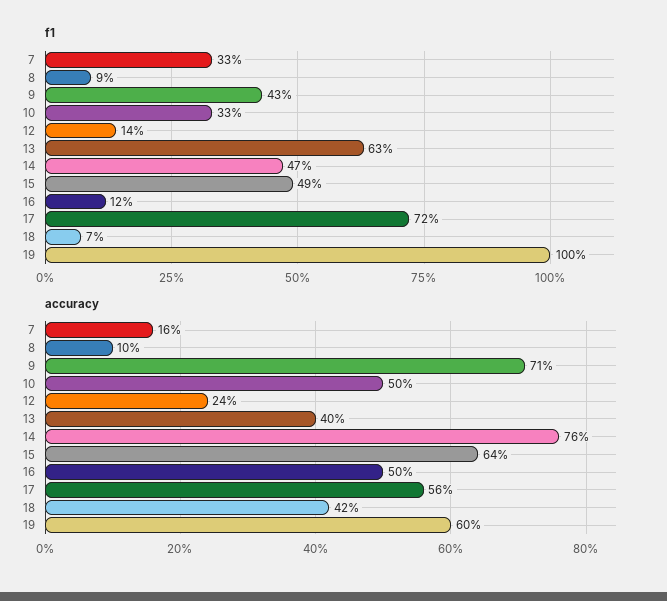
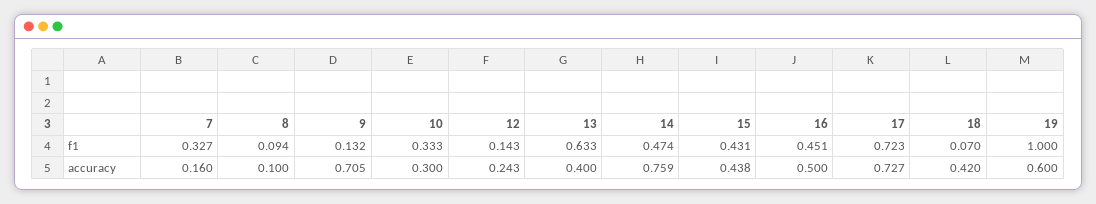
f1, 9: 0.43 -> 0.132
f1, 15: 0.49 -> 0.431
f1, 16: 0.12 -> 0.451
accuracy, 10: 0.5 -> 0.3
accuracy, 15: 0.64 -> 0.438
accuracy, 17: 0.56 -> 0.727

